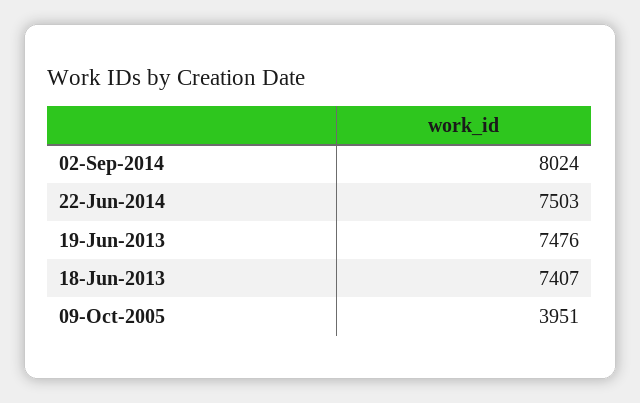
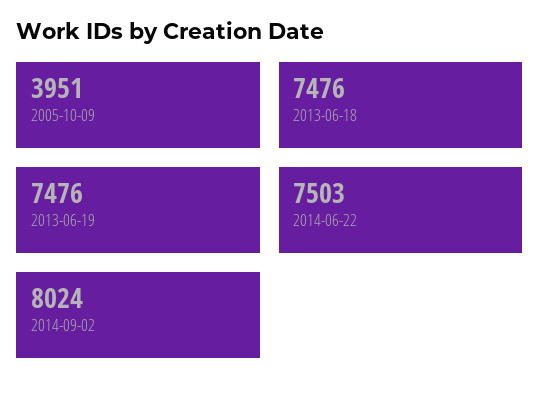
18-Jun-2013: 7407 -> 7476

